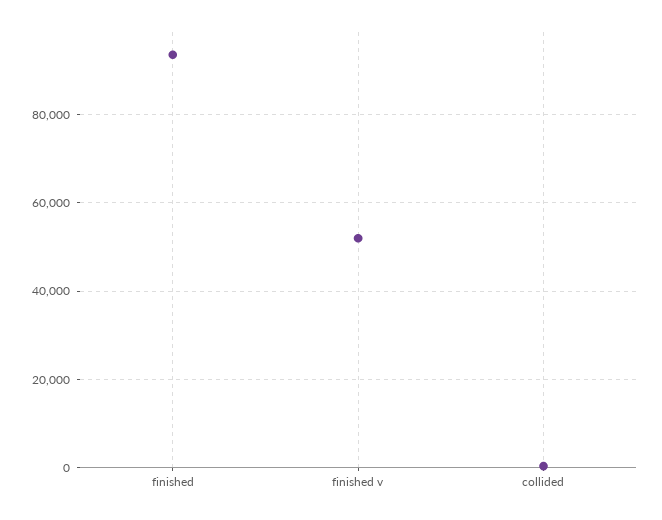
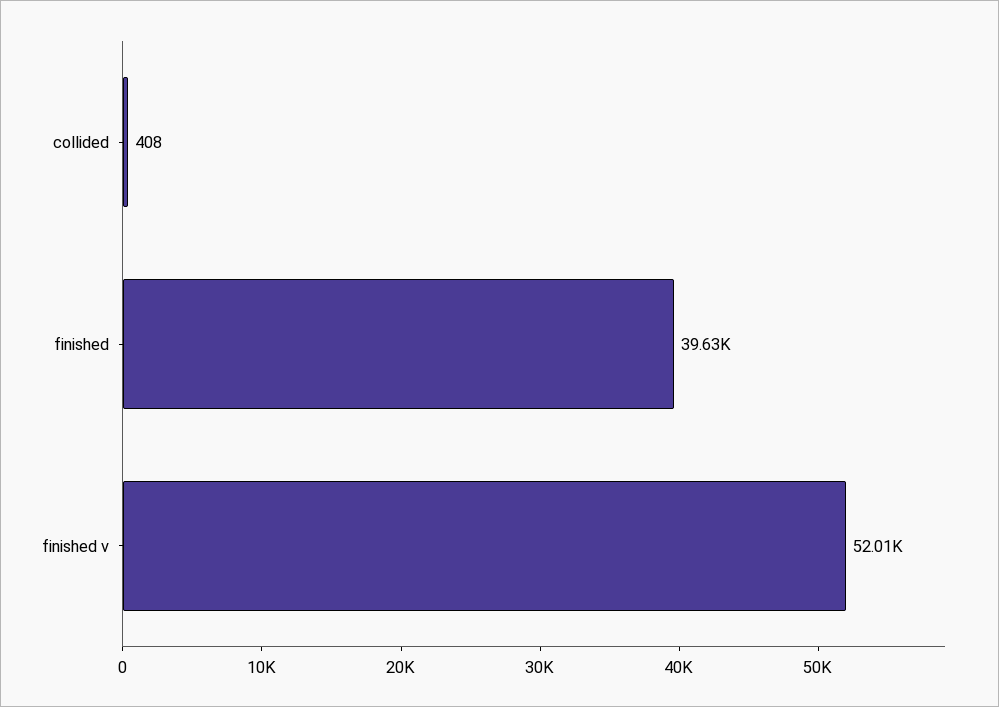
finished: 94000 -> 39630

